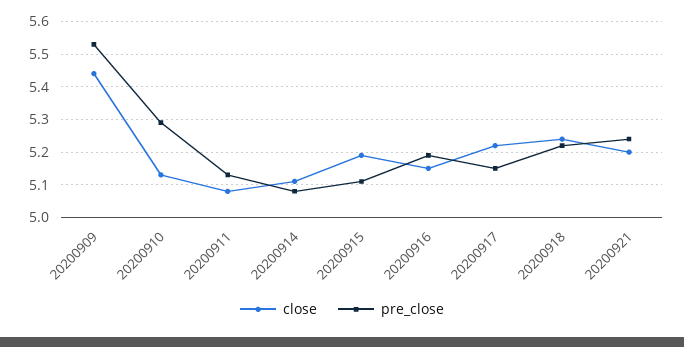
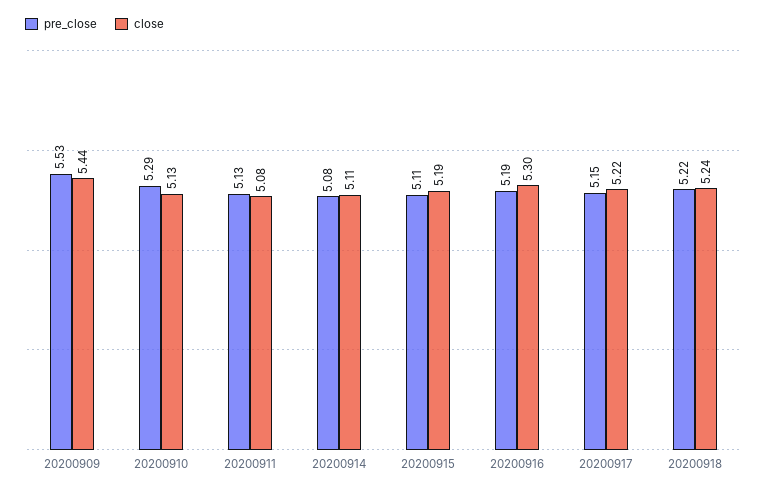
close, 20200916: 5.15 -> 5.3
close, 20200921: 5.2 -> none
pre_close, 20200921: 5.25 -> none

